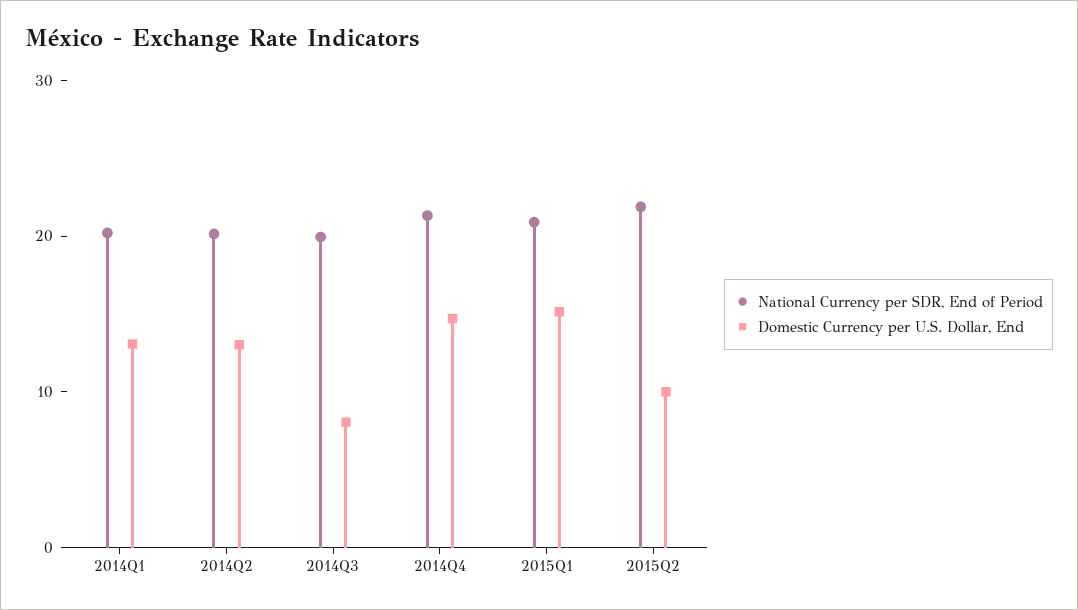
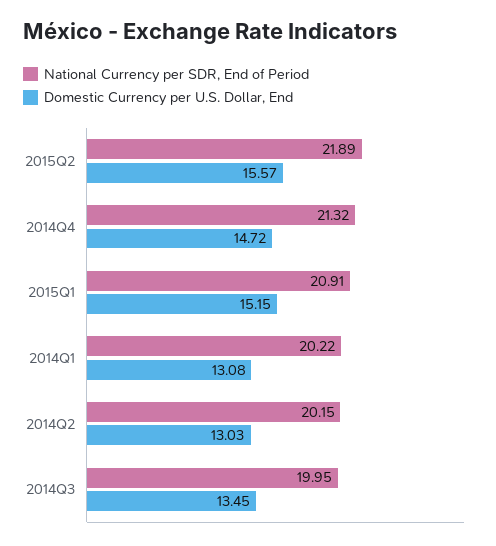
Domestic Currency per U.S. Dollar, End, 2014Q3: 8 -> 13.45
Domestic Currency per U.S. Dollar, End, 2015Q2: 10 -> 15.57

